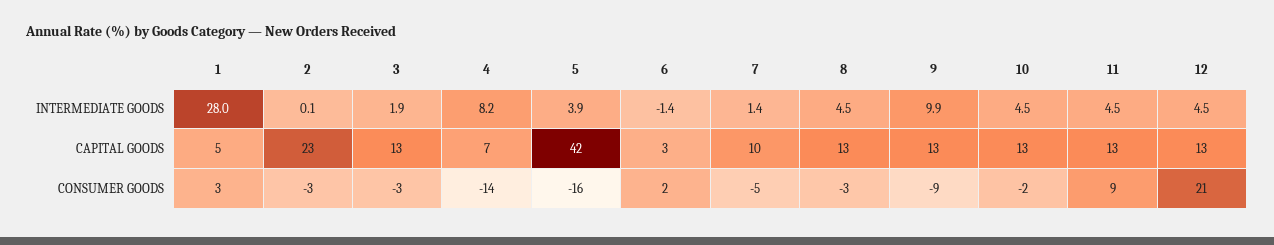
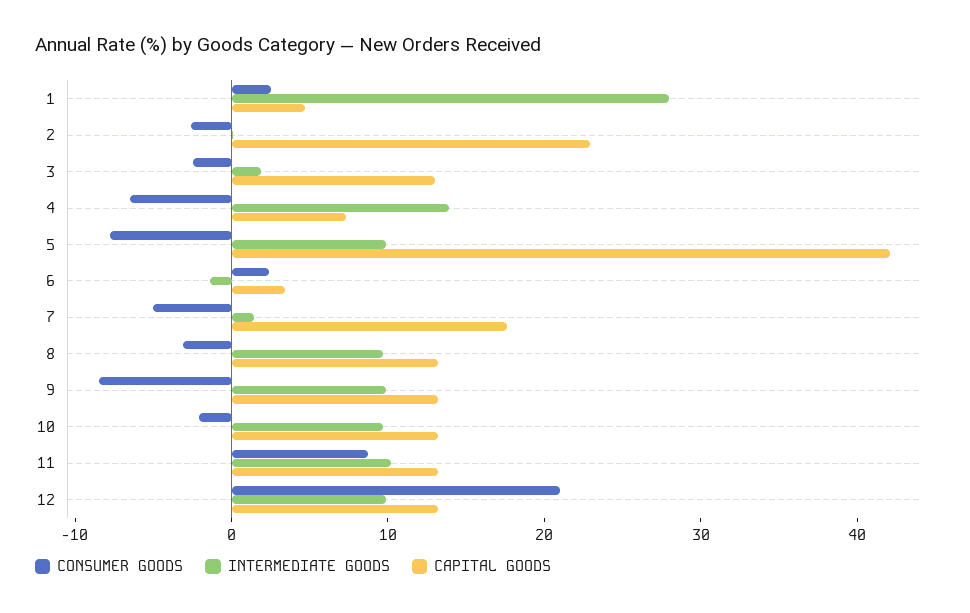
INTERMEDIATE GOODS, 4: 8.2 -> 14
INTERMEDIATE GOODS, 5: 3.9 -> 10
INTERMEDIATE GOODS, 8: 4.5 -> 10
INTERMEDIATE GOODS, 10: 4.5 -> 10
INTERMEDIATE GOODS, 11: 4.5 -> 10
INTERMEDIATE GOODS, 12: 4.5 -> 10
CAPITAL GOODS, 7: 10 -> 18
CONSUMER GOODS, 4: -14 -> -6
CONSUMER GOODS, 5: -16 -> -8

